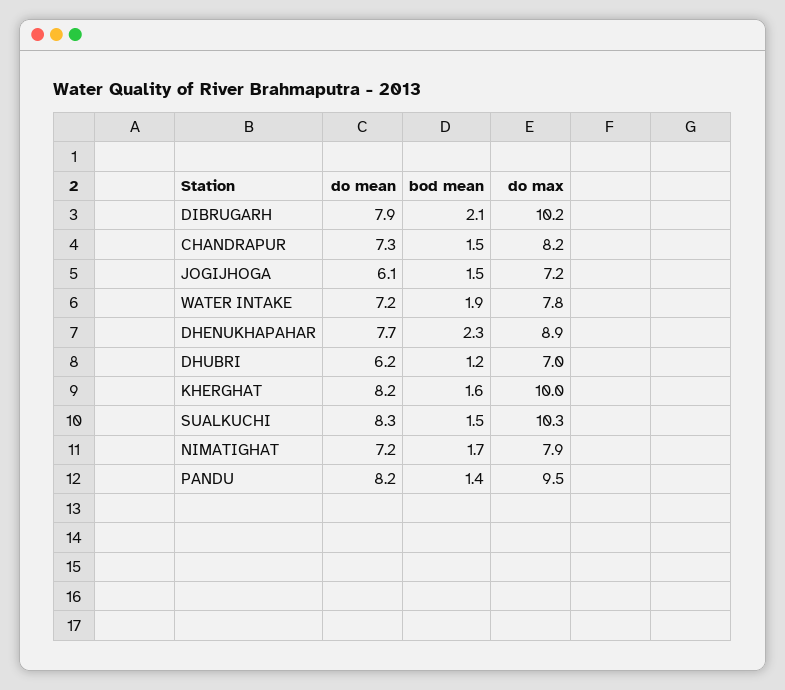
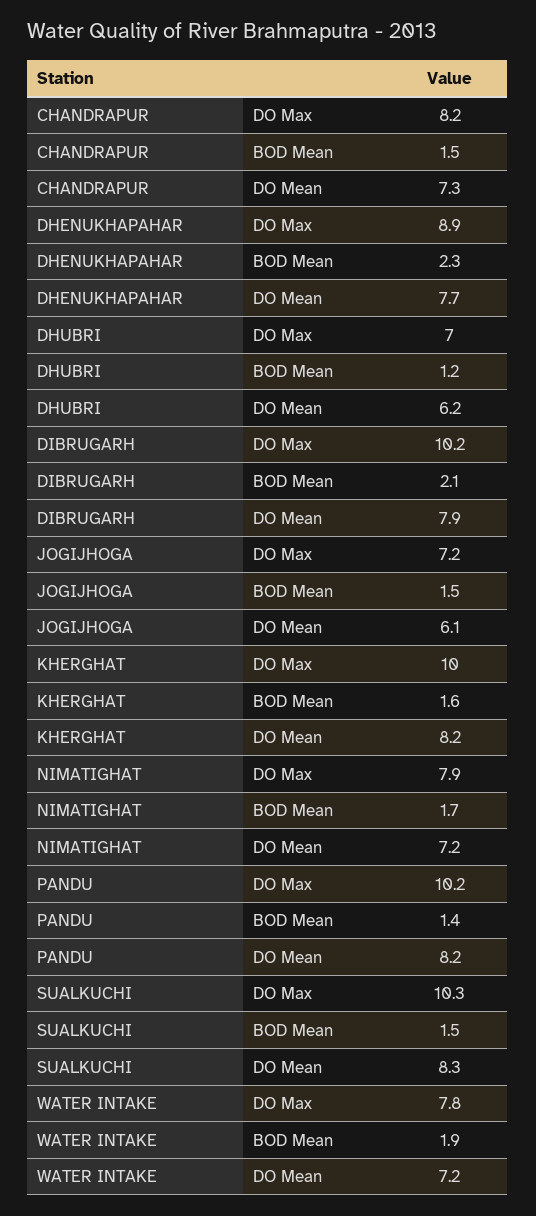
do max, PANDU: 9.5 -> 10.2

